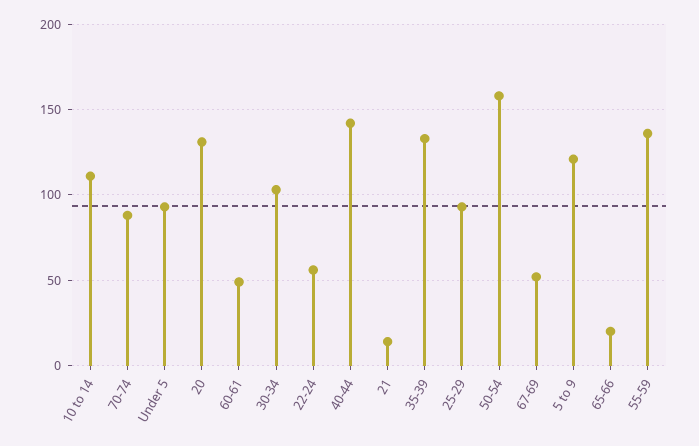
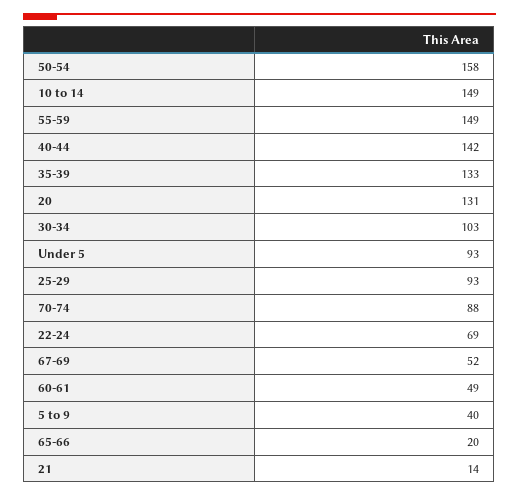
10 to 14: 110 -> 149
22-24: 55 -> 69
5 to 9: 120 -> 40
55-59: 135 -> 149

